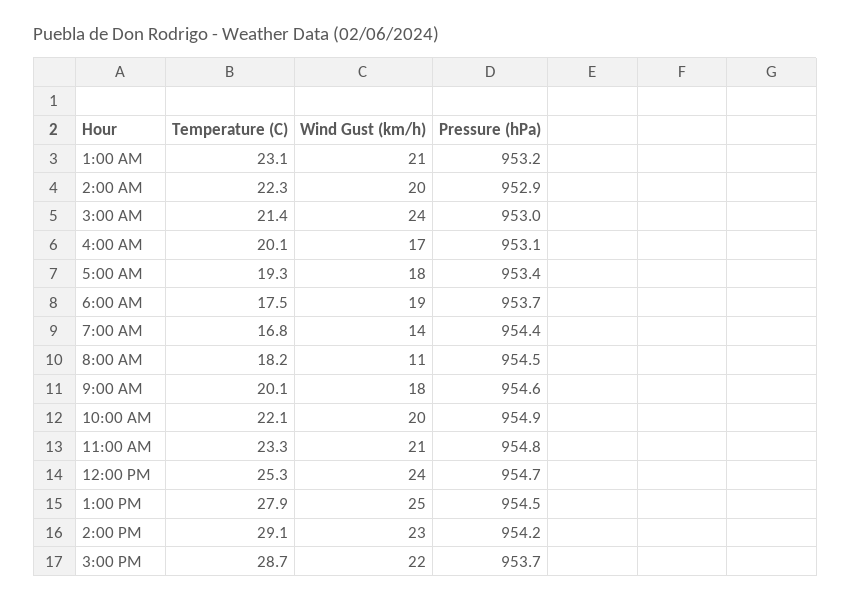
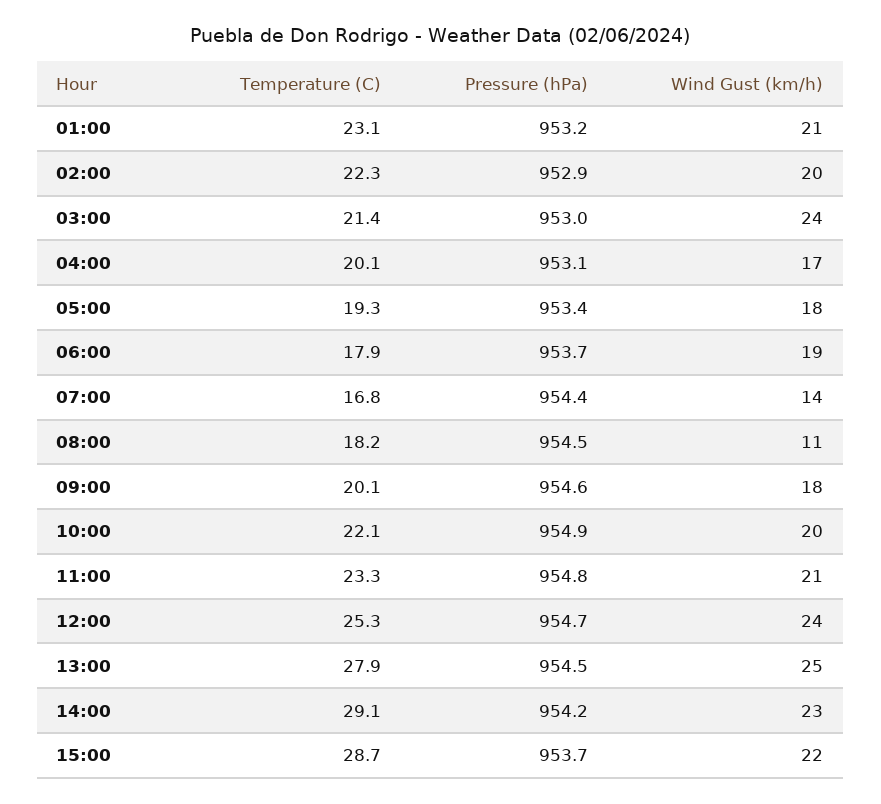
Temperature (C), 6:00 AM: 17.5 -> 17.9

